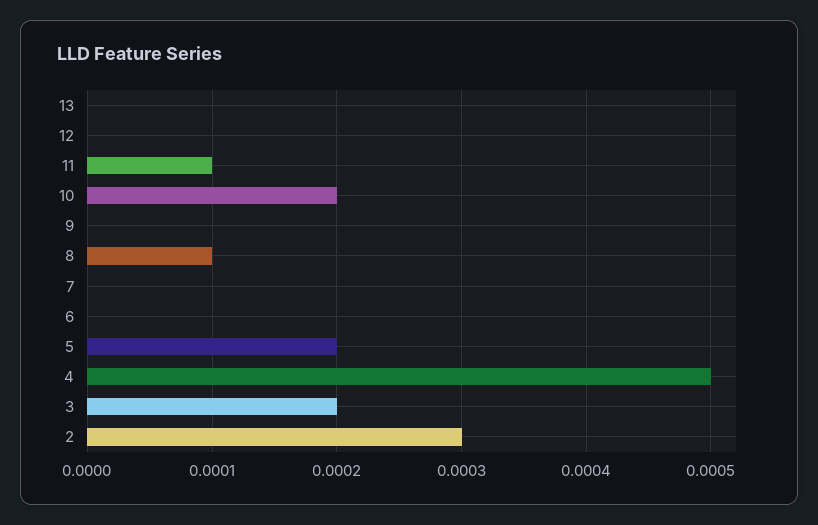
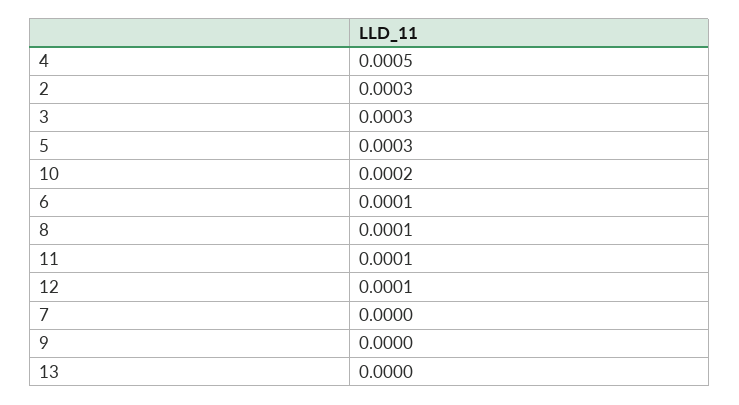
12: 0 -> 0.0001
6: 0 -> 0.0001
5: 0.0002 -> 0.0003
3: 0.0002 -> 0.0003

